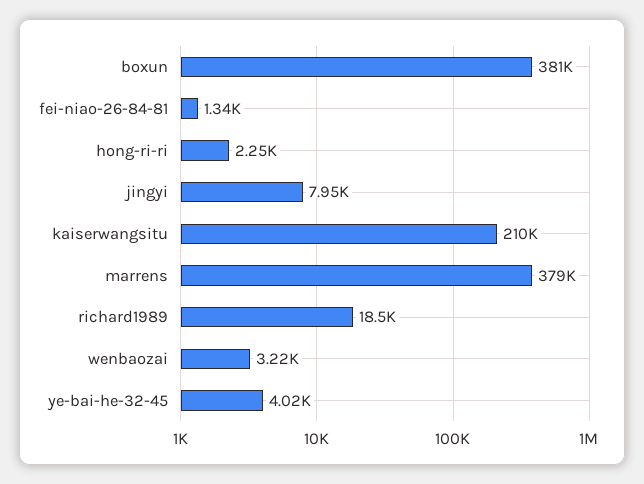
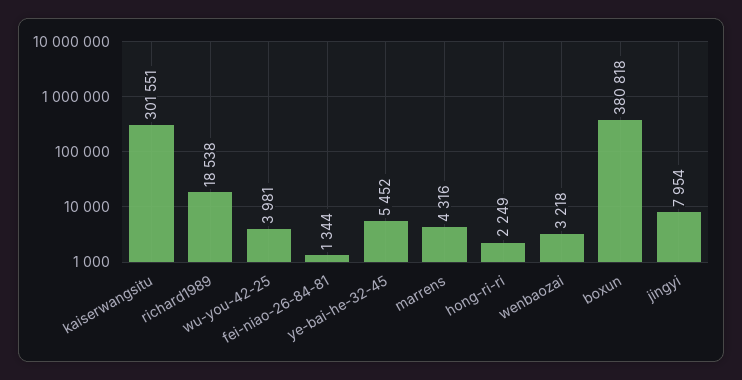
kaiserwangsitu: 210000 -> 301551
marrens: 379000 -> 4316
ye-bai-he-32-45: 4020 -> 5452
wu-you-42-25: none -> 3981

